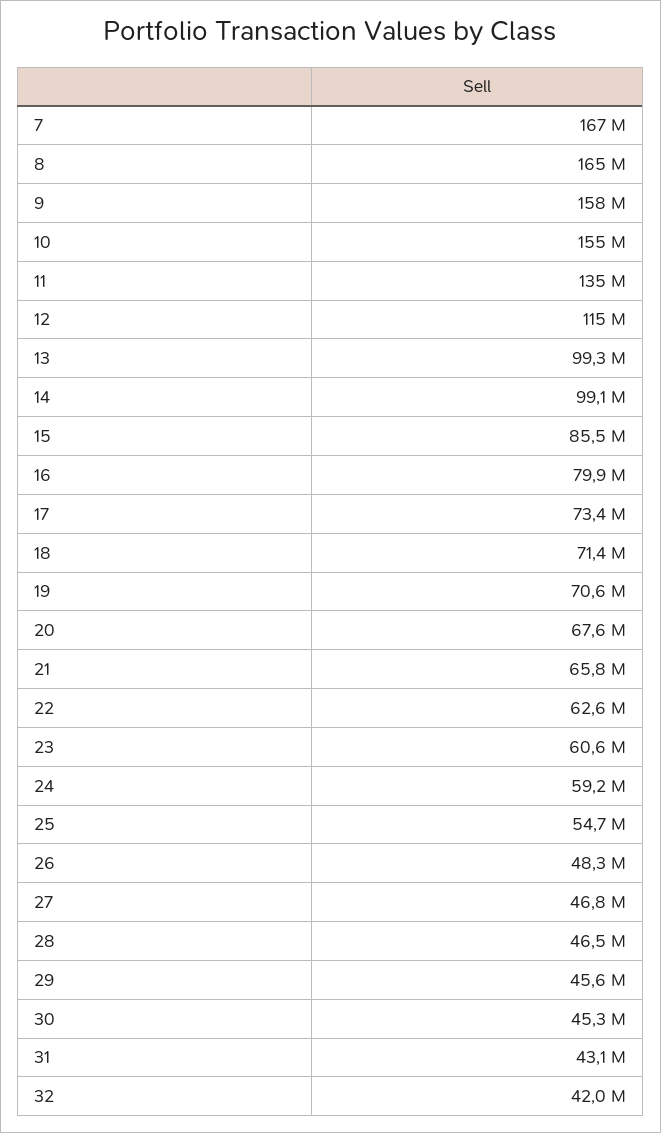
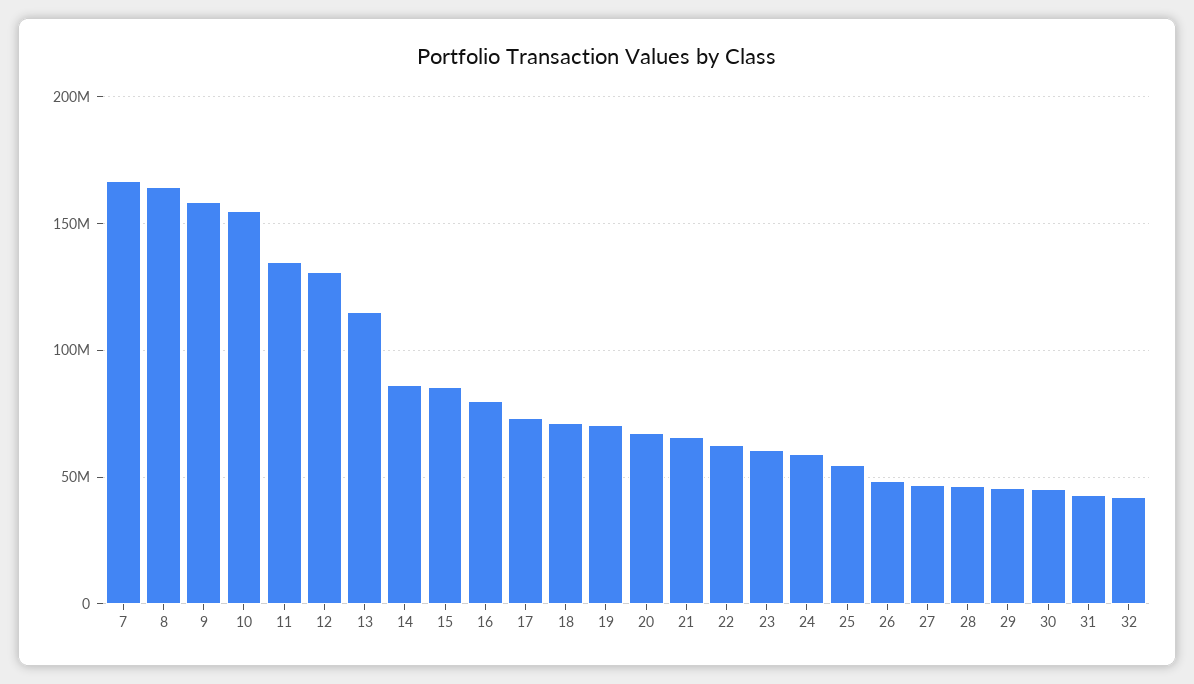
12: 115000000 -> 130000000
13: 99300000 -> 115000000
14: 99100000 -> 85000000

